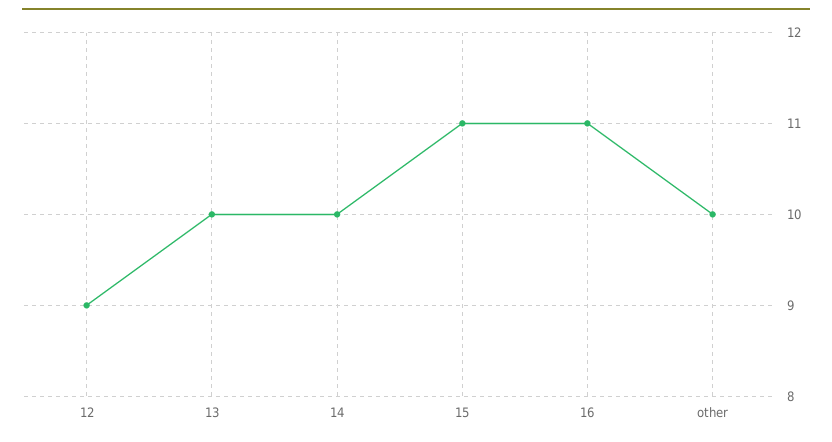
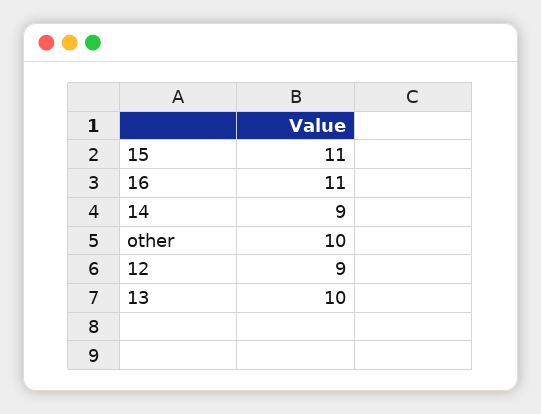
14: 10 -> 9

